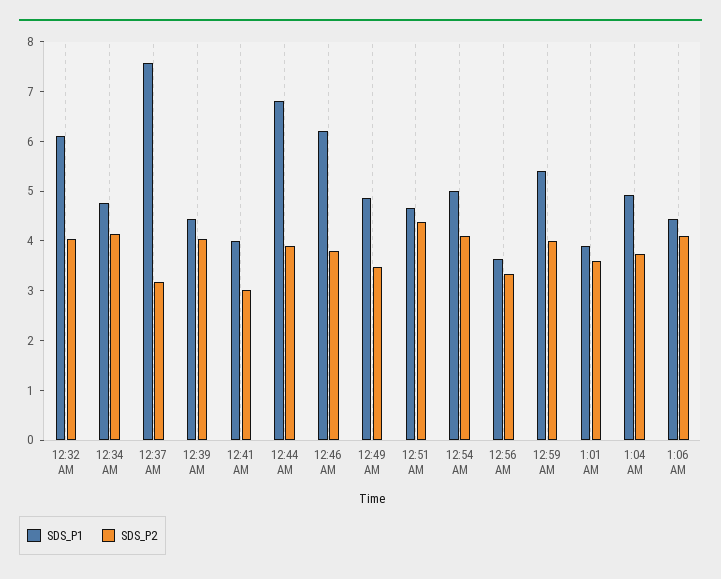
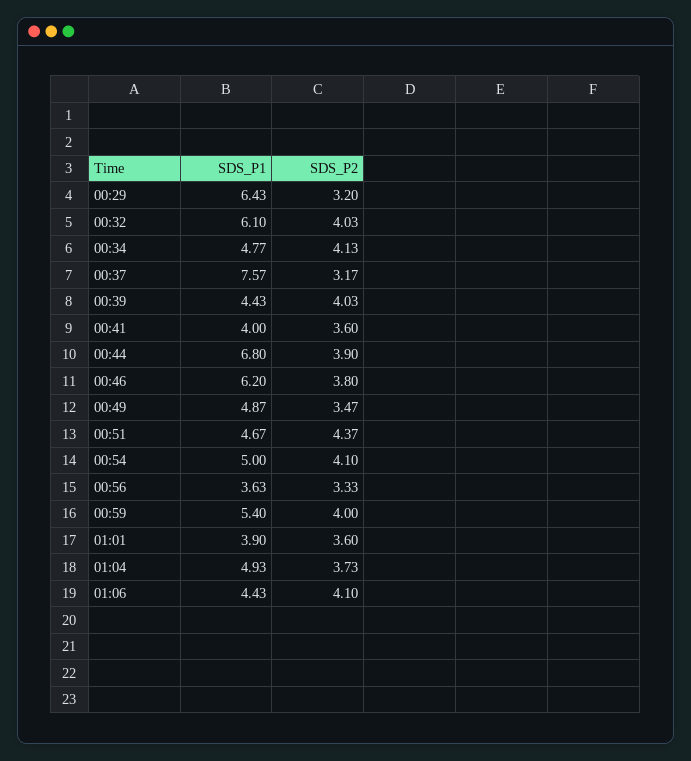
SDS_P2, 12:41 AM: 3 -> 3.6
SDS_P1, 00:29: none -> 6.43
SDS_P2, 00:29: none -> 3.2

